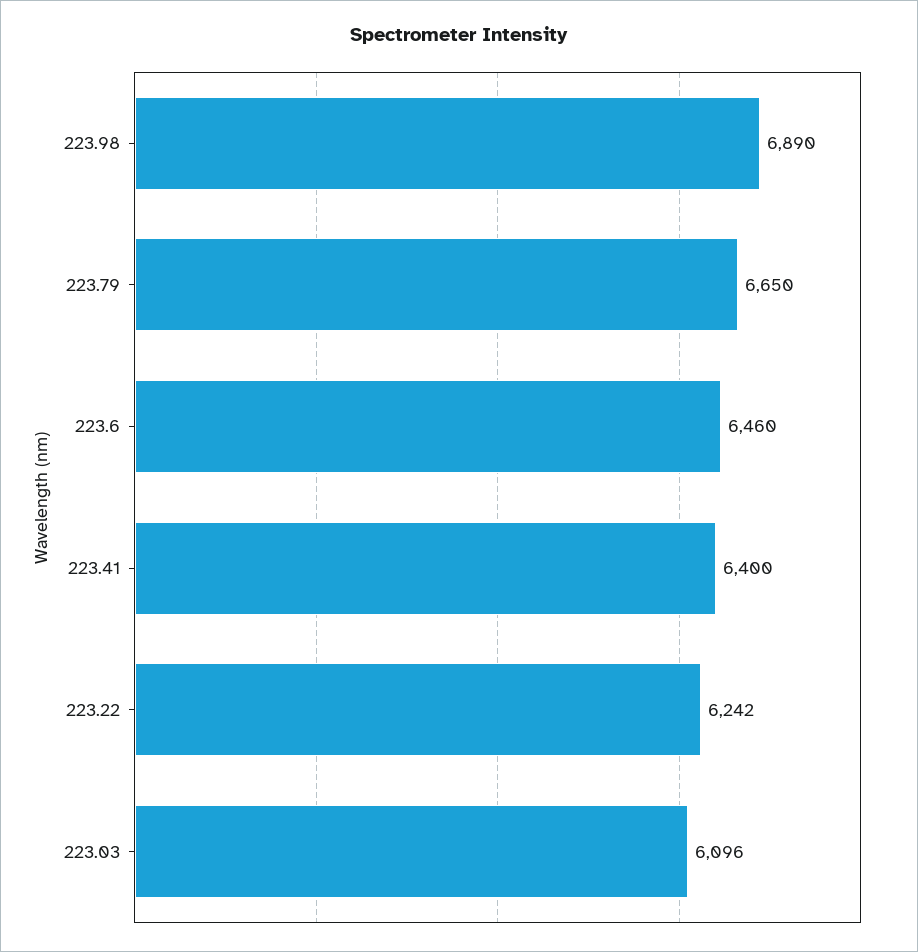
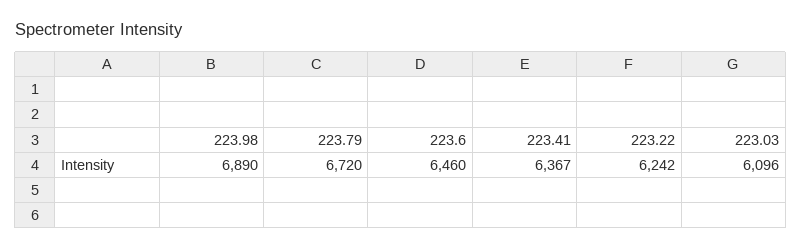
223.79: 6650 -> 6720
223.41: 6400 -> 6367

